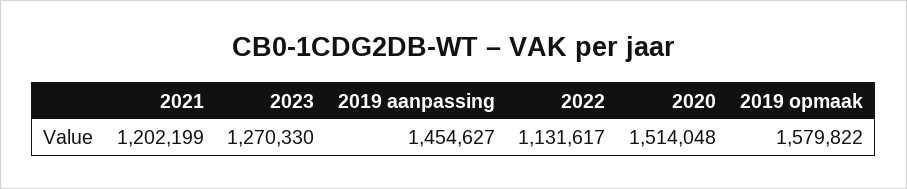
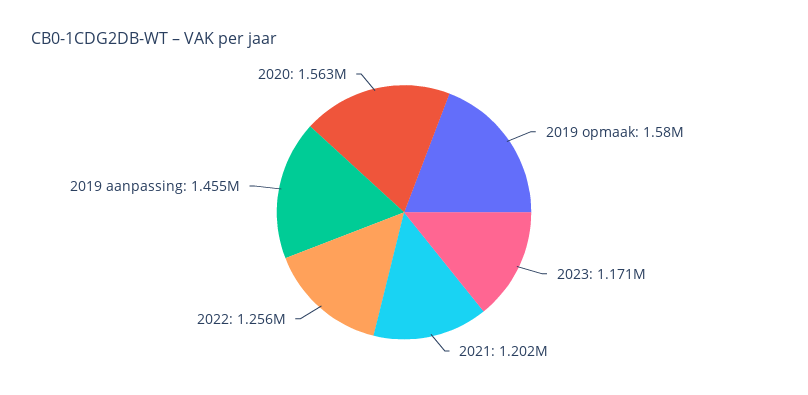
2023: 1270330 -> 1171000
2022: 1131617 -> 1256000
2020: 1514048 -> 1563000

